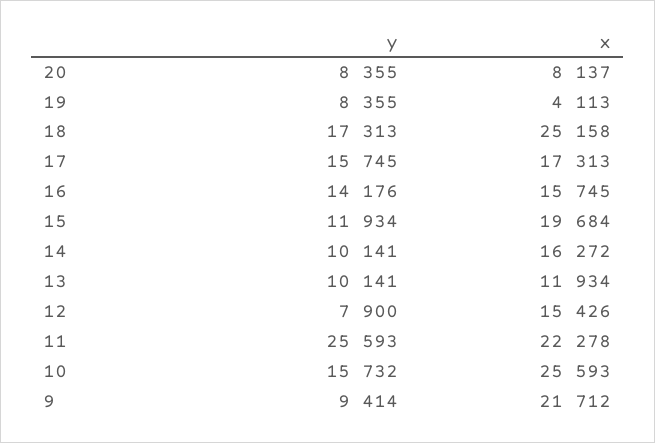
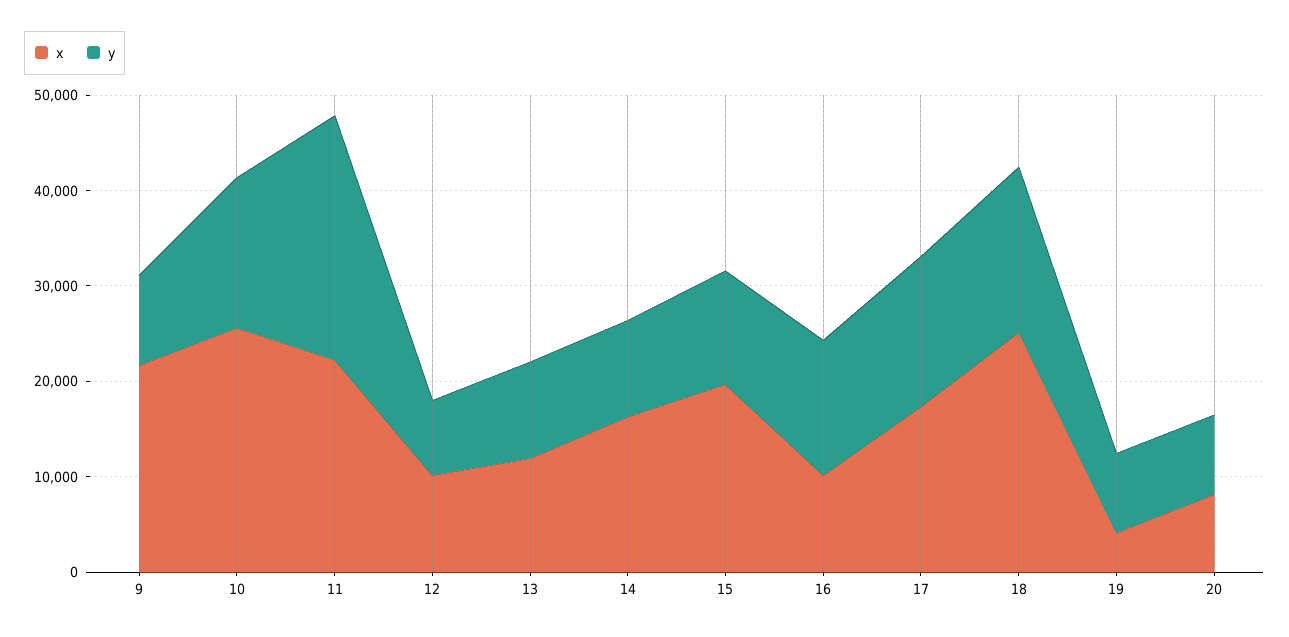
x, 16: 15745 -> 10000
x, 12: 15426 -> 10000

